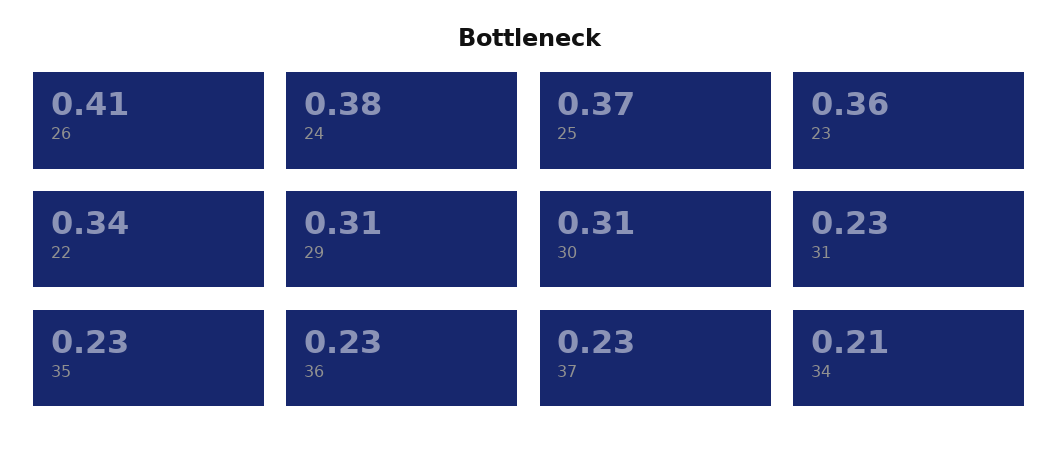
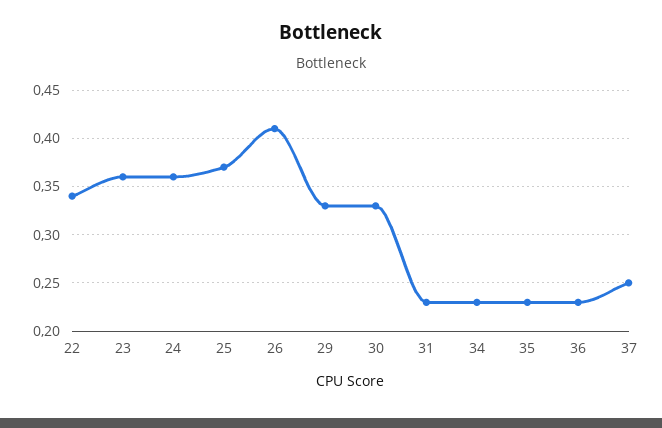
24: 0.38 -> 0.36
29: 0.31 -> 0.33
30: 0.31 -> 0.33
37: 0.23 -> 0.25
34: 0.21 -> 0.23

